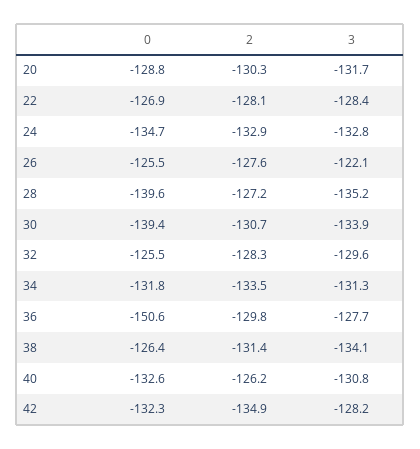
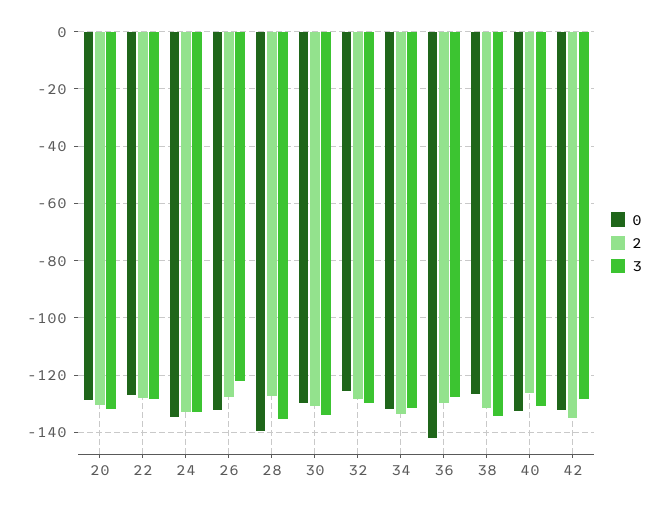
0, 26: -125.5 -> -132.5
0, 30: -139.4 -> -130
0, 36: -150.6 -> -142.5

